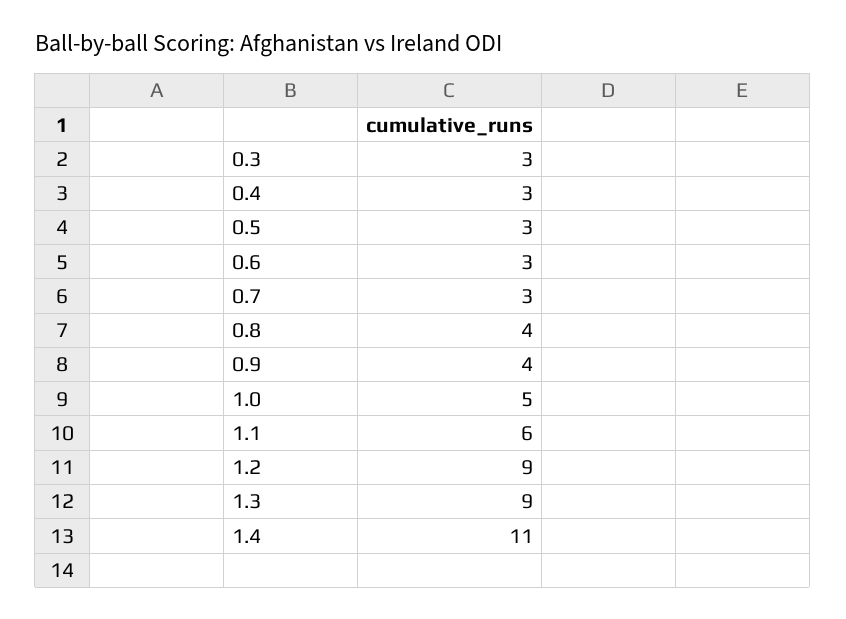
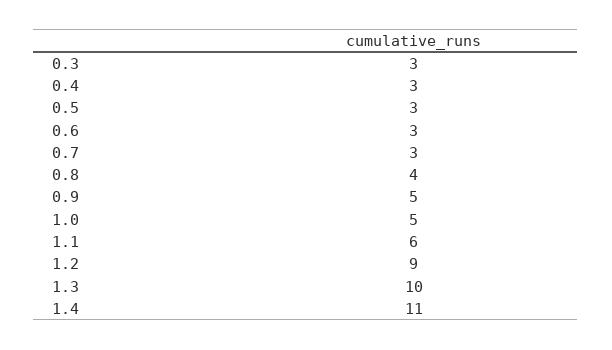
0.9: 4 -> 5
1.3: 9 -> 10

